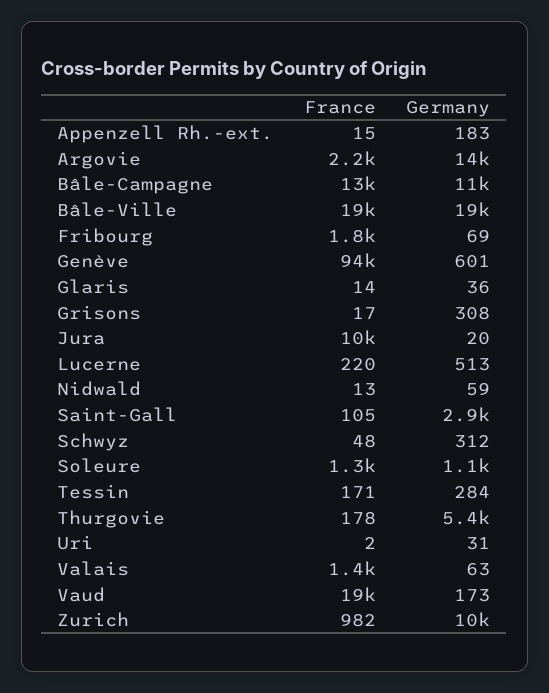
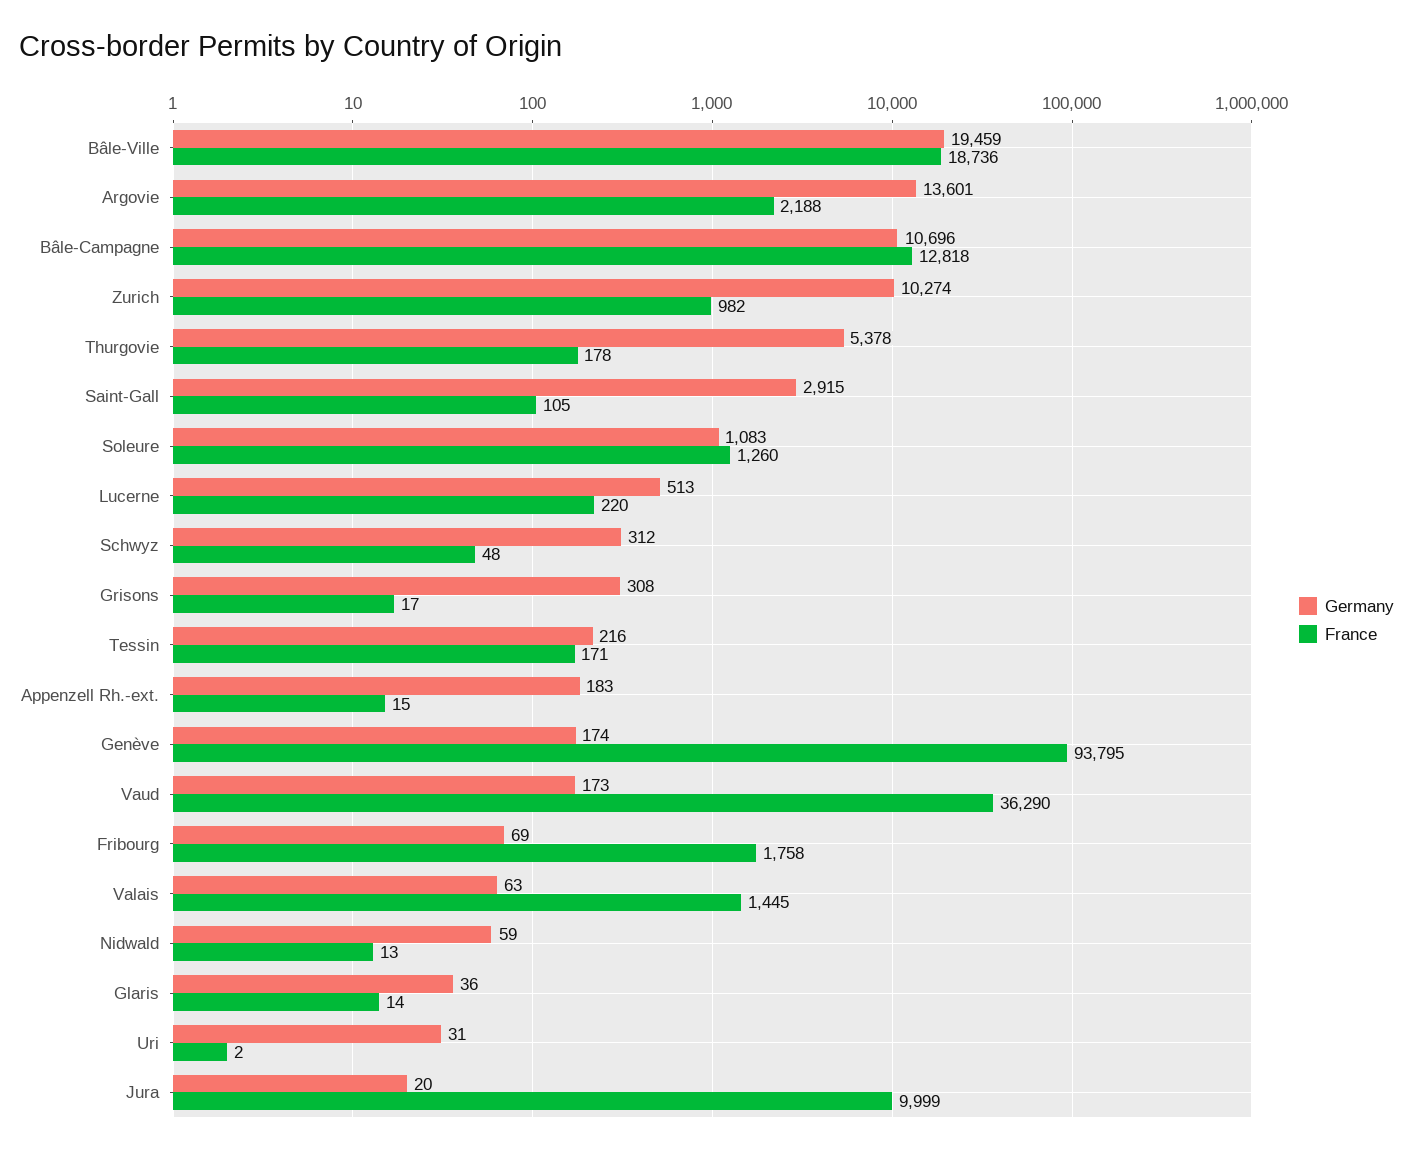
Germany, Genève: 601 -> 174
Germany, Tessin: 284 -> 216
France, Vaud: 19000 -> 36290

